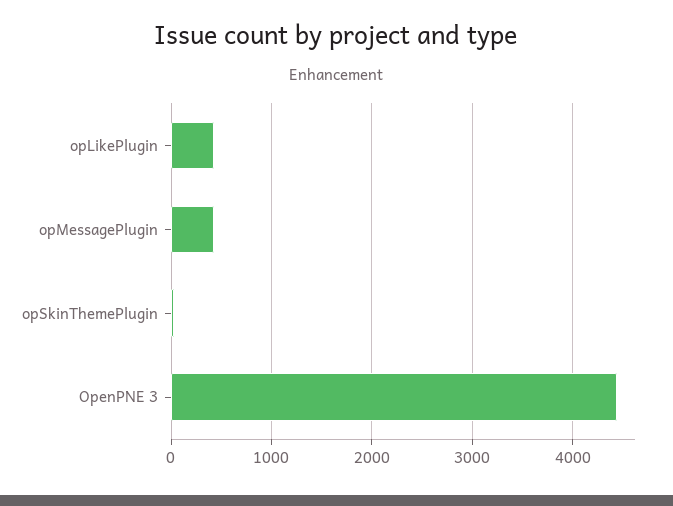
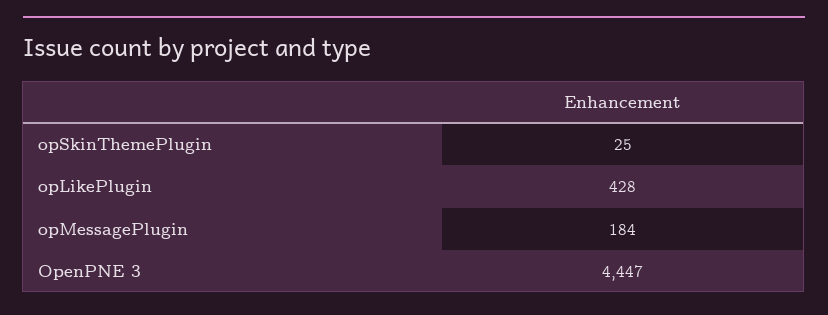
opMessagePlugin: 400 -> 184

